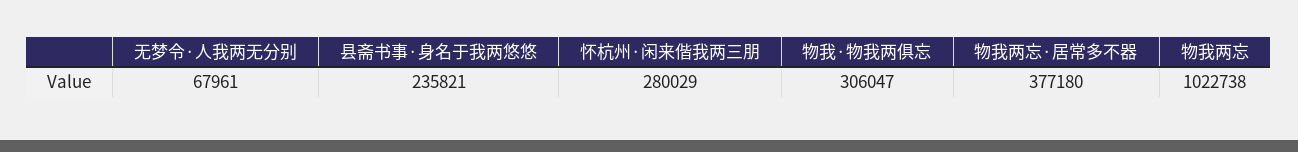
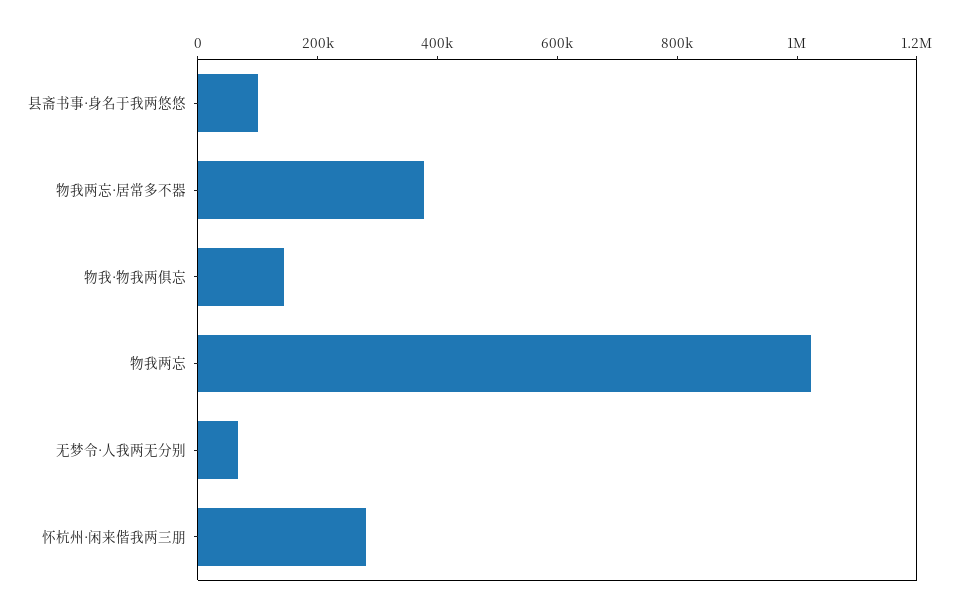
县斋书事·身名于我两悠悠: 235821 -> 100000
物我·物我两俱忘: 306047 -> 150000

